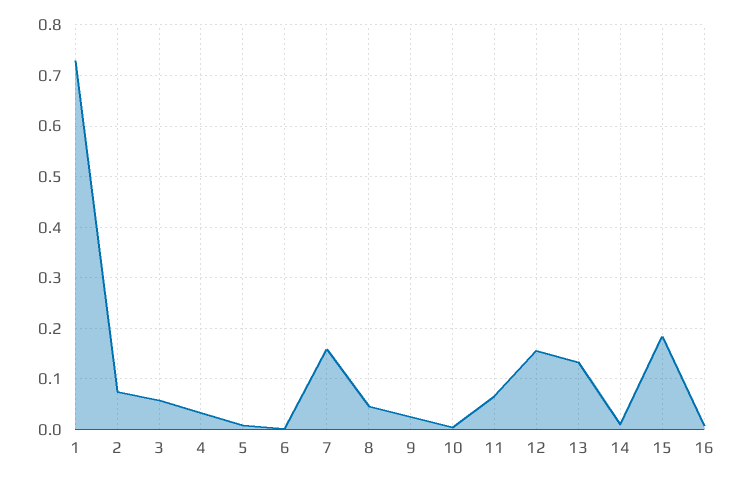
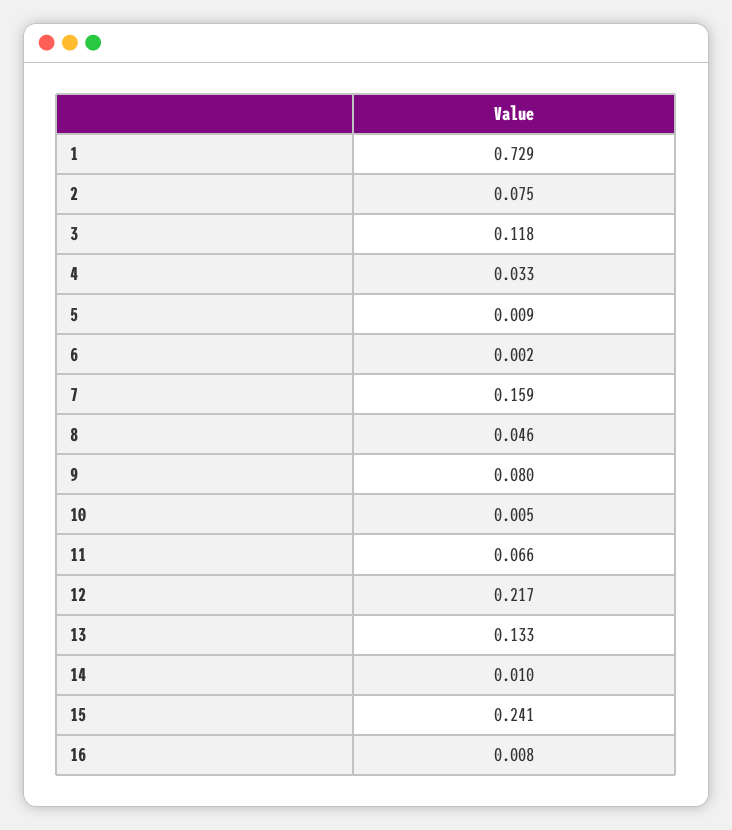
3: 0.06 -> 0.118
9: 0.02 -> 0.08
12: 0.16 -> 0.217
15: 0.18 -> 0.241

